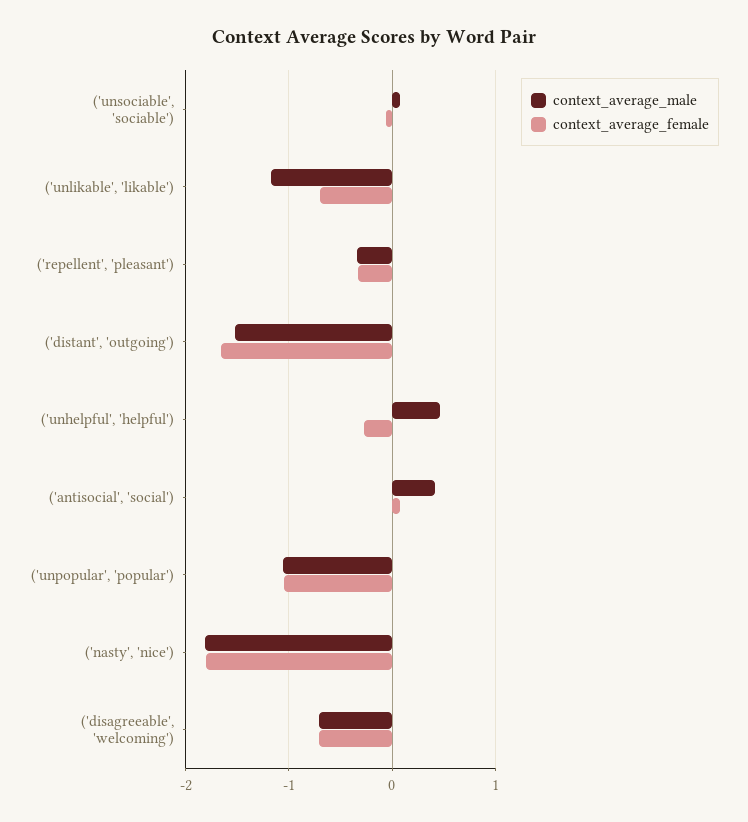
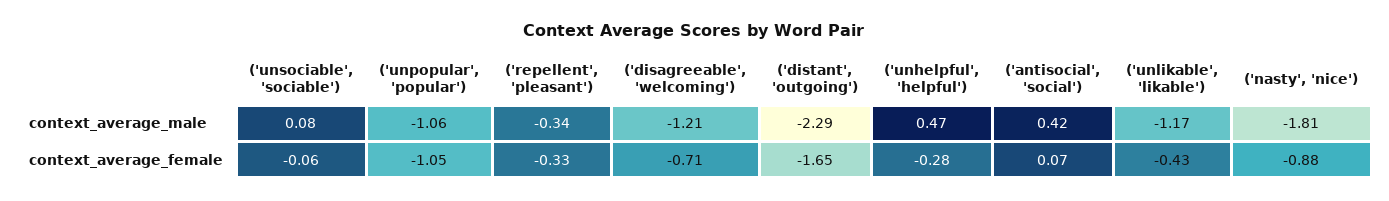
context_average_female, ('unlikable', 'likable'): -0.7 -> -0.43
context_average_male, ('distant', 'outgoing'): -1.5 -> -2.29
context_average_female, ('nasty', 'nice'): -1.8 -> -0.88
context_average_male, ('disagreeable', 'welcoming'): -0.7 -> -1.21

